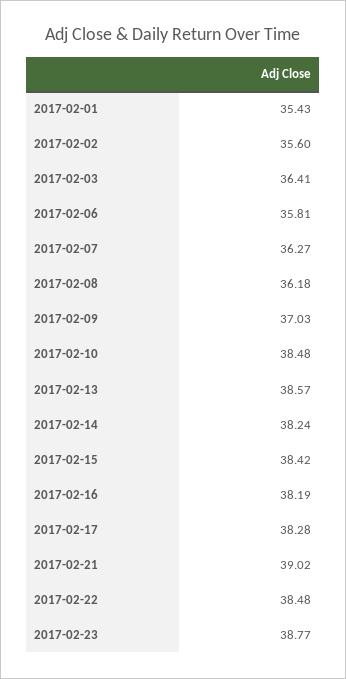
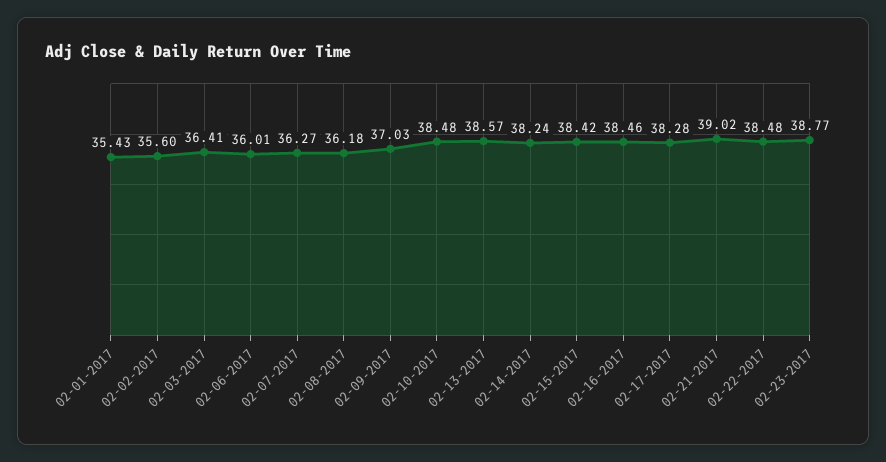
2017-02-06: 35.81 -> 36.01
2017-02-16: 38.19 -> 38.46

